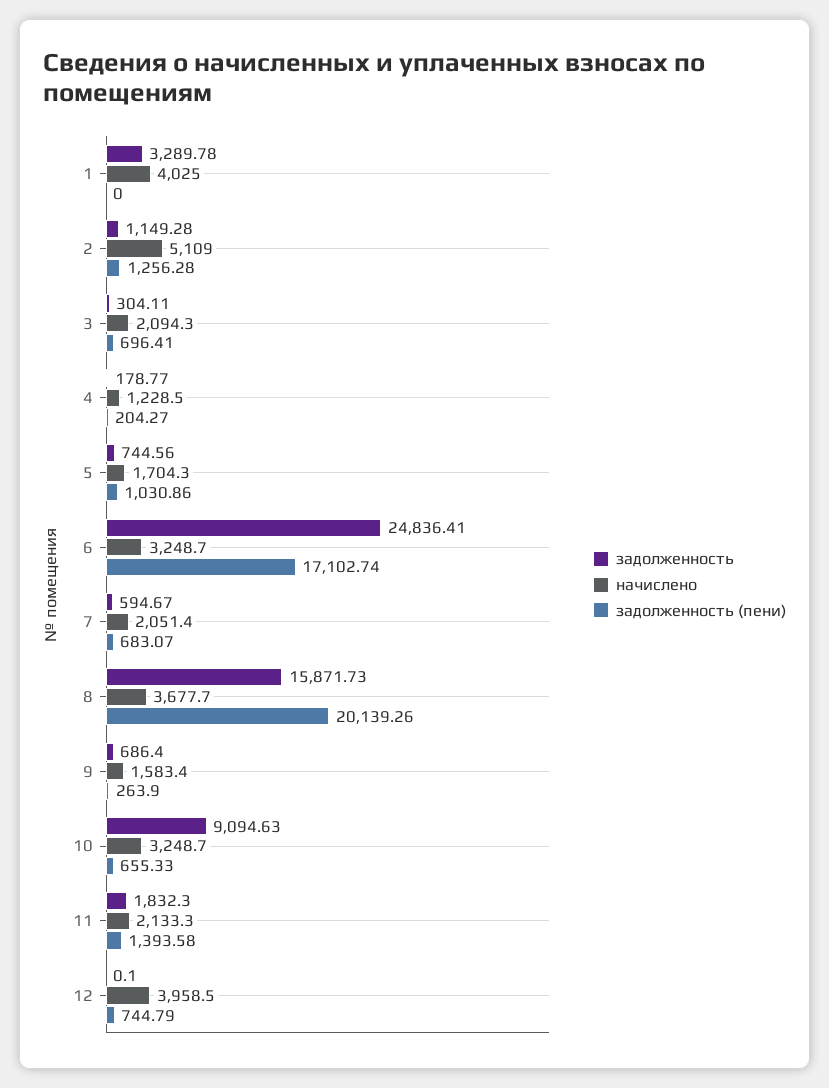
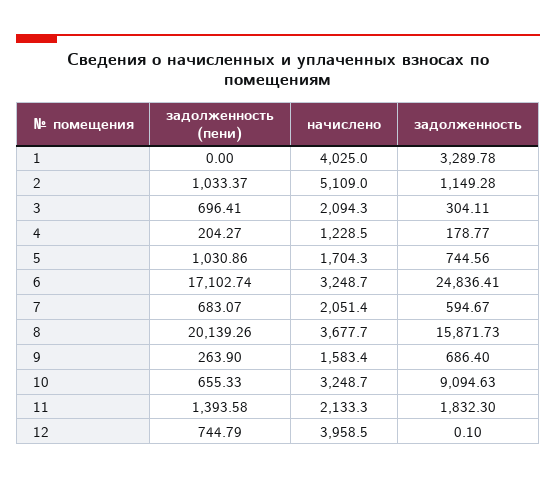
задолженность (пени), 2: 1256.28 -> 1033.37

